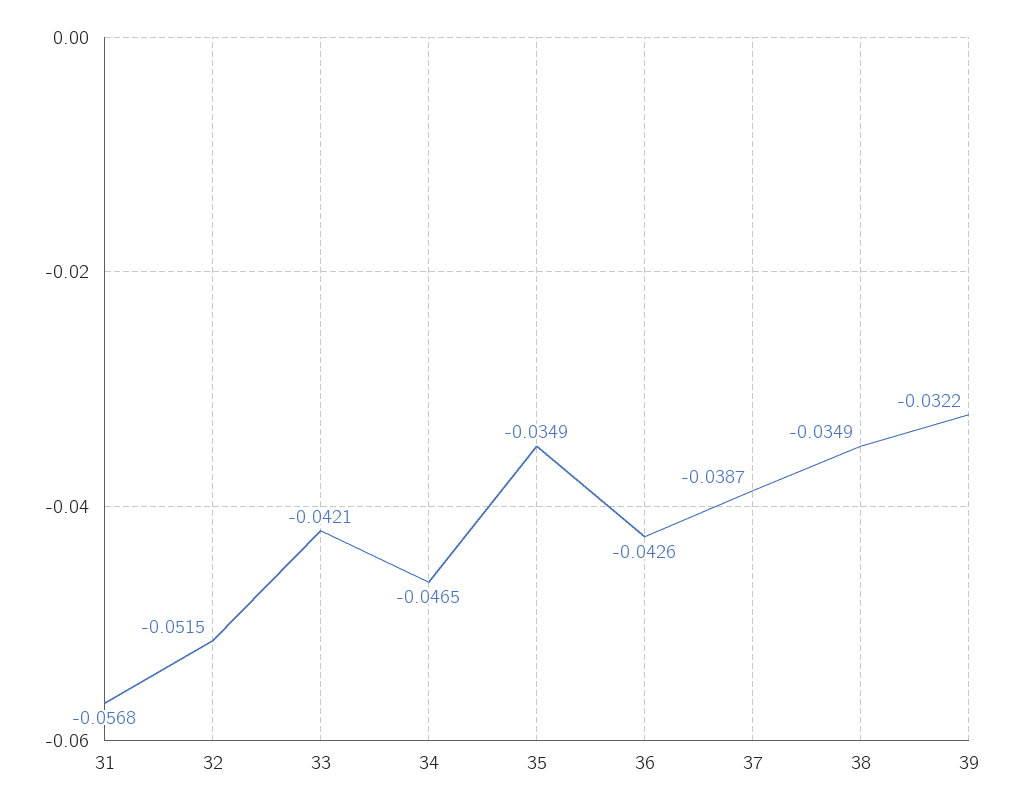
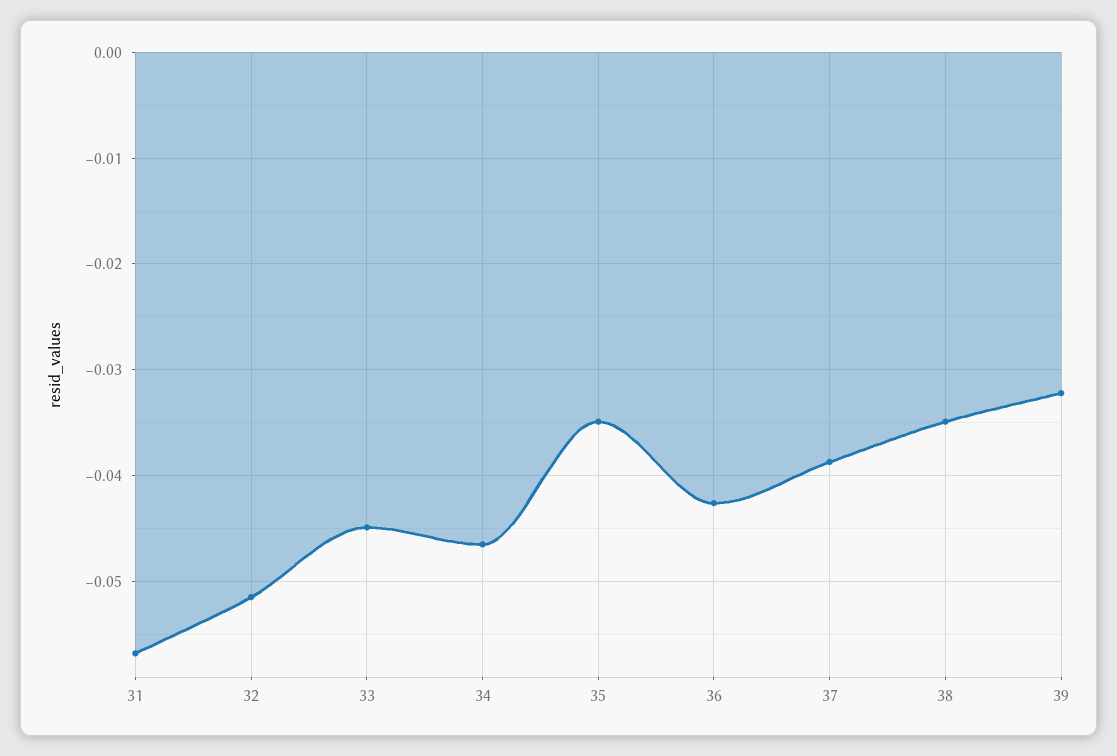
33: -0.0421 -> -0.045

